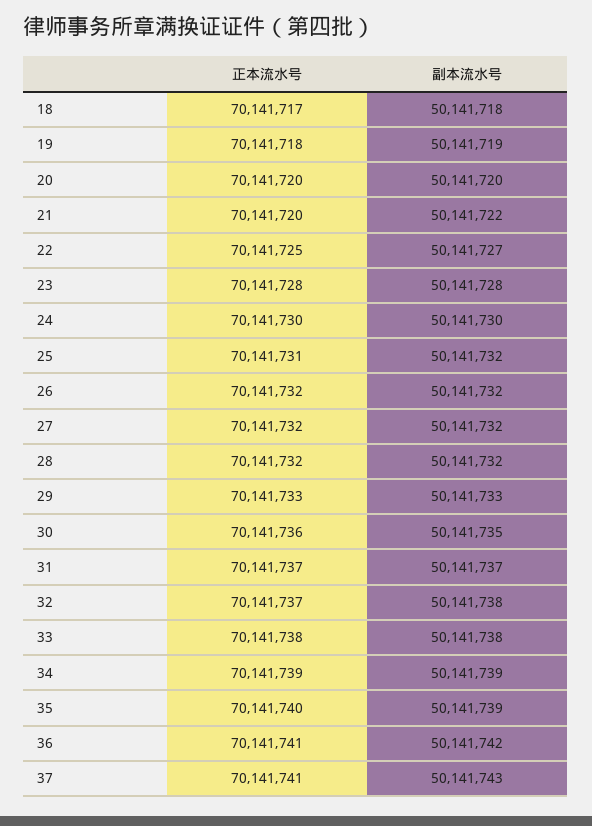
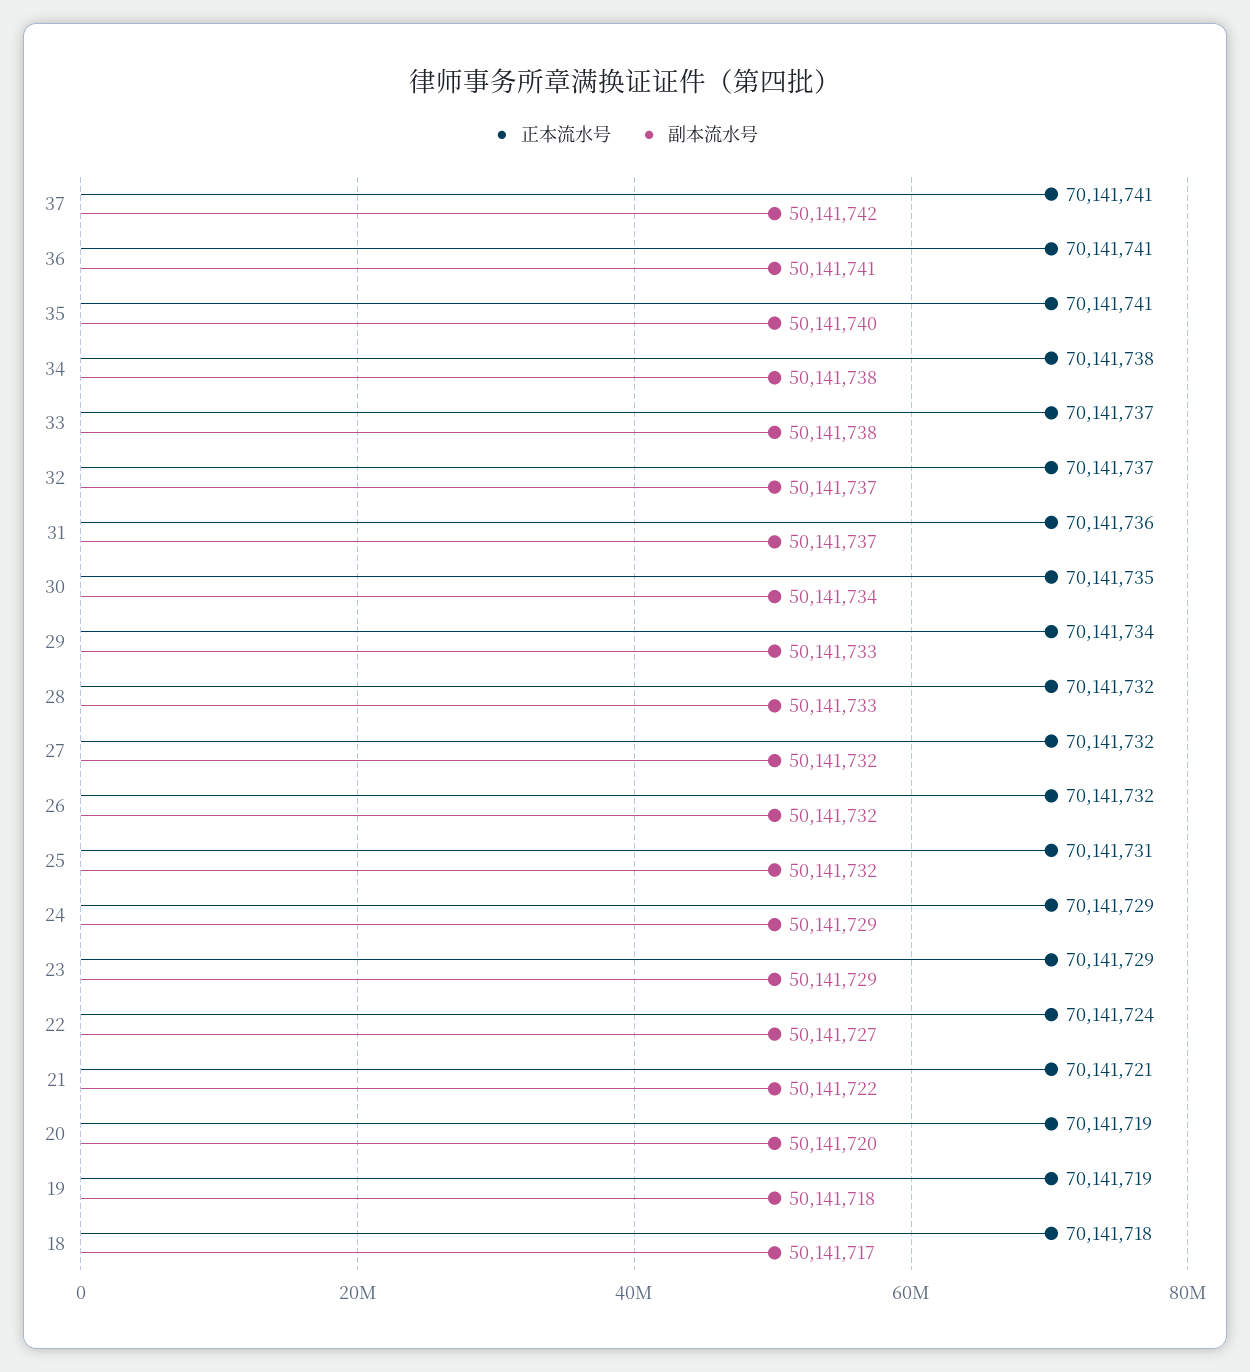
正本流水号, 18: 70141717 -> 70141718
副本流水号, 18: 50141718 -> 50141717
正本流水号, 19: 70141718 -> 70141719
副本流水号, 19: 50141719 -> 50141718
正本流水号, 20: 70141720 -> 70141719
正本流水号, 21: 70141720 -> 70141721
正本流水号, 22: 70141725 -> 70141724
正本流水号, 23: 70141728 -> 70141729
副本流水号, 23: 50141728 -> 50141729
正本流水号, 24: 70141730 -> 70141729
副本流水号, 24: 50141730 -> 50141729
副本流水号, 28: 50141732 -> 50141733
正本流水号, 29: 70141733 -> 70141734
正本流水号, 30: 70141736 -> 70141735
副本流水号, 30: 50141735 -> 50141734
正本流水号, 31: 70141737 -> 70141736
副本流水号, 32: 50141738 -> 50141737
正本流水号, 33: 70141738 -> 70141737
正本流水号, 34: 70141739 -> 70141738
副本流水号, 34: 50141739 -> 50141738
正本流水号, 35: 70141740 -> 70141741
副本流水号, 35: 50141739 -> 50141740
副本流水号, 36: 50141742 -> 50141741
副本流水号, 37: 50141743 -> 50141742

